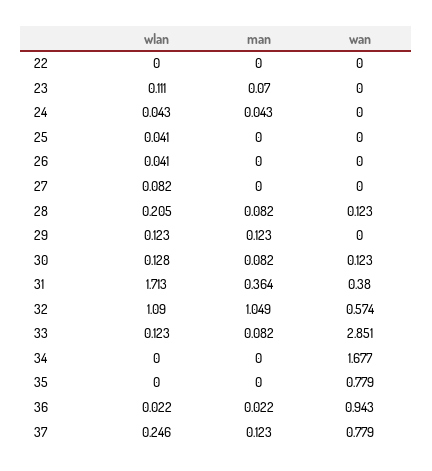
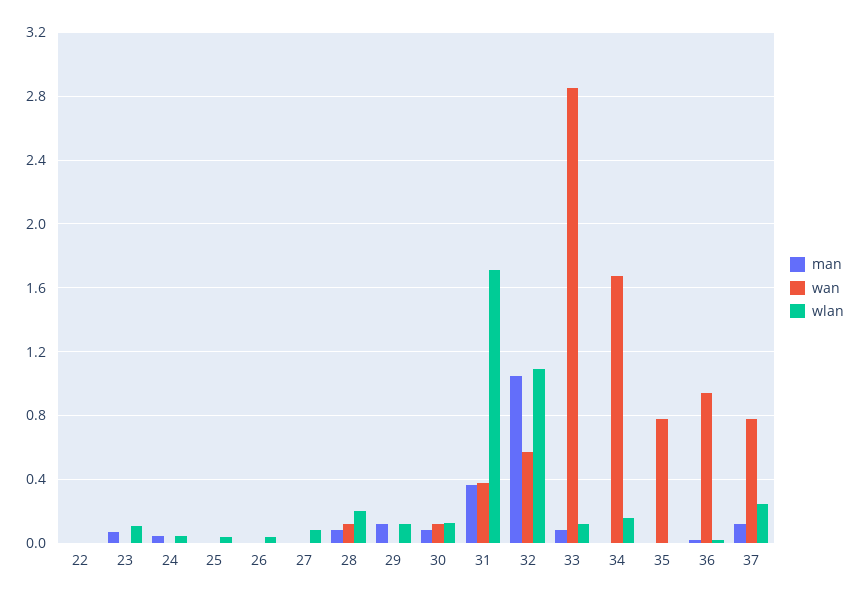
wlan, 34: 0 -> 0.15

